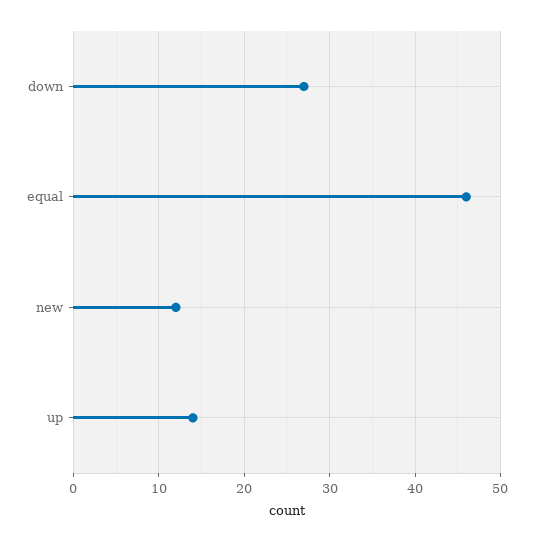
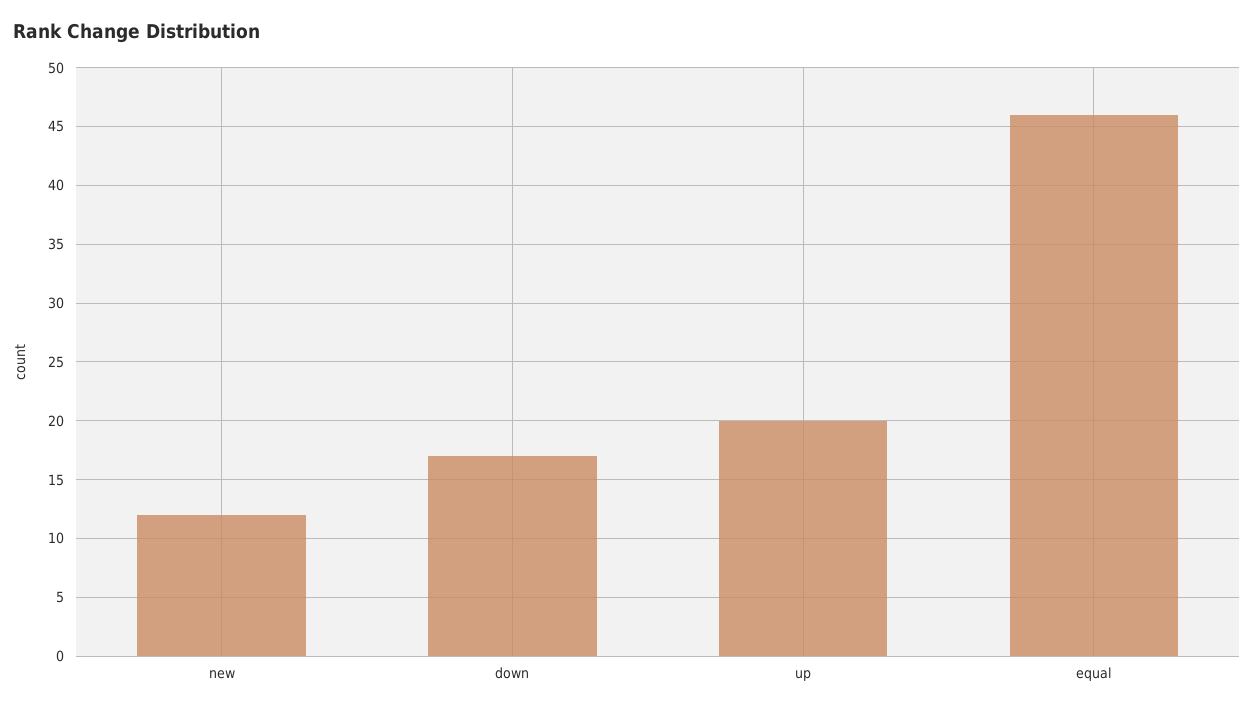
down: 27 -> 17
up: 14 -> 20

